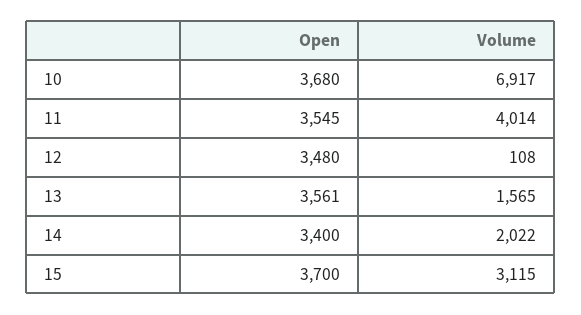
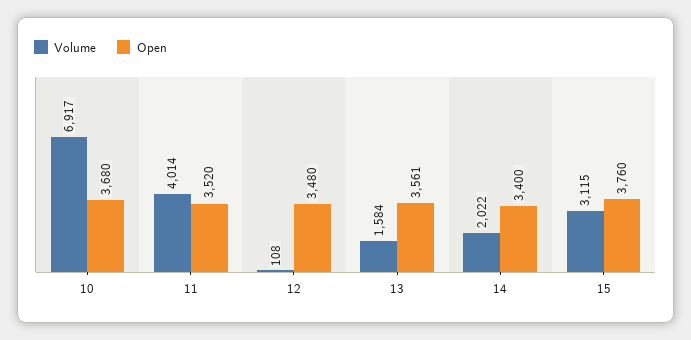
Open, 11: 3545 -> 3520
Volume, 13: 1565 -> 1584
Open, 15: 3700 -> 3760

